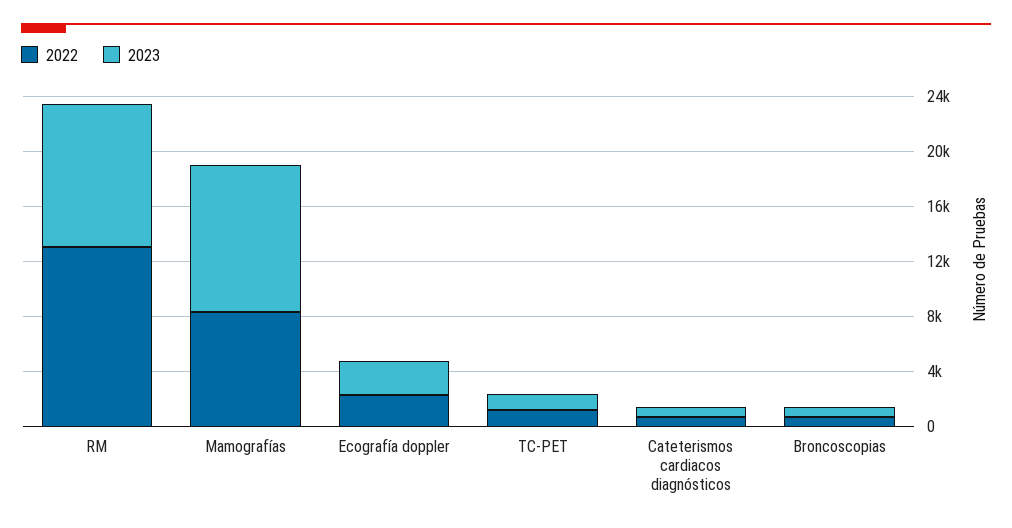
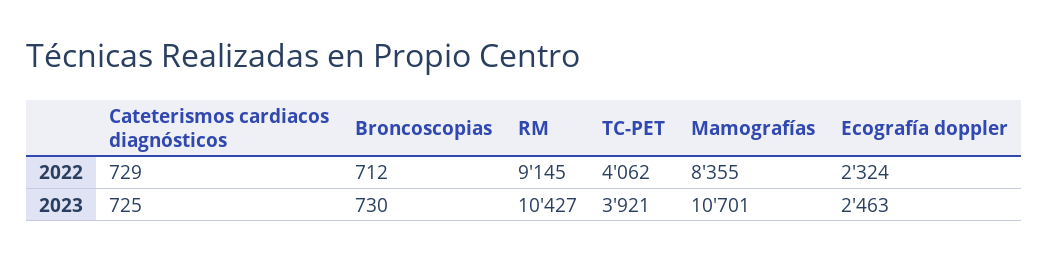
2022, RM: 13000 -> 9145
2022, TC-PET: 1000 -> 4062
2023, TC-PET: 1000 -> 3921

